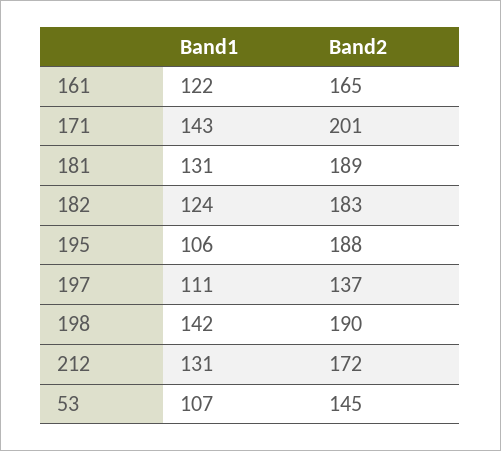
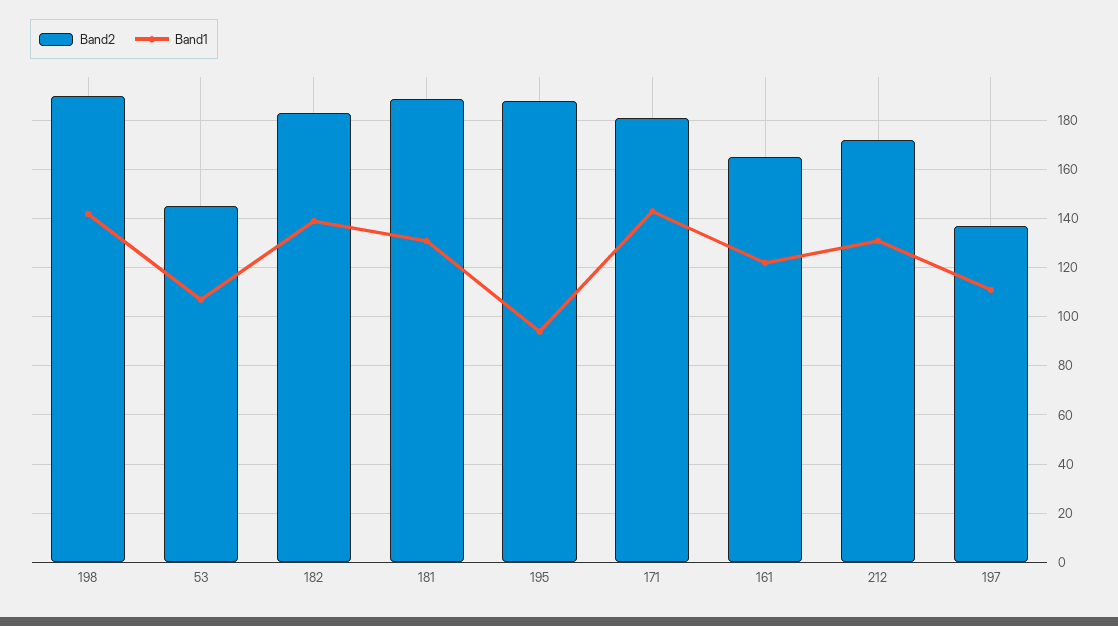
Band2, 171: 201 -> 180
Band1, 182: 124 -> 140
Band1, 195: 106 -> 95

